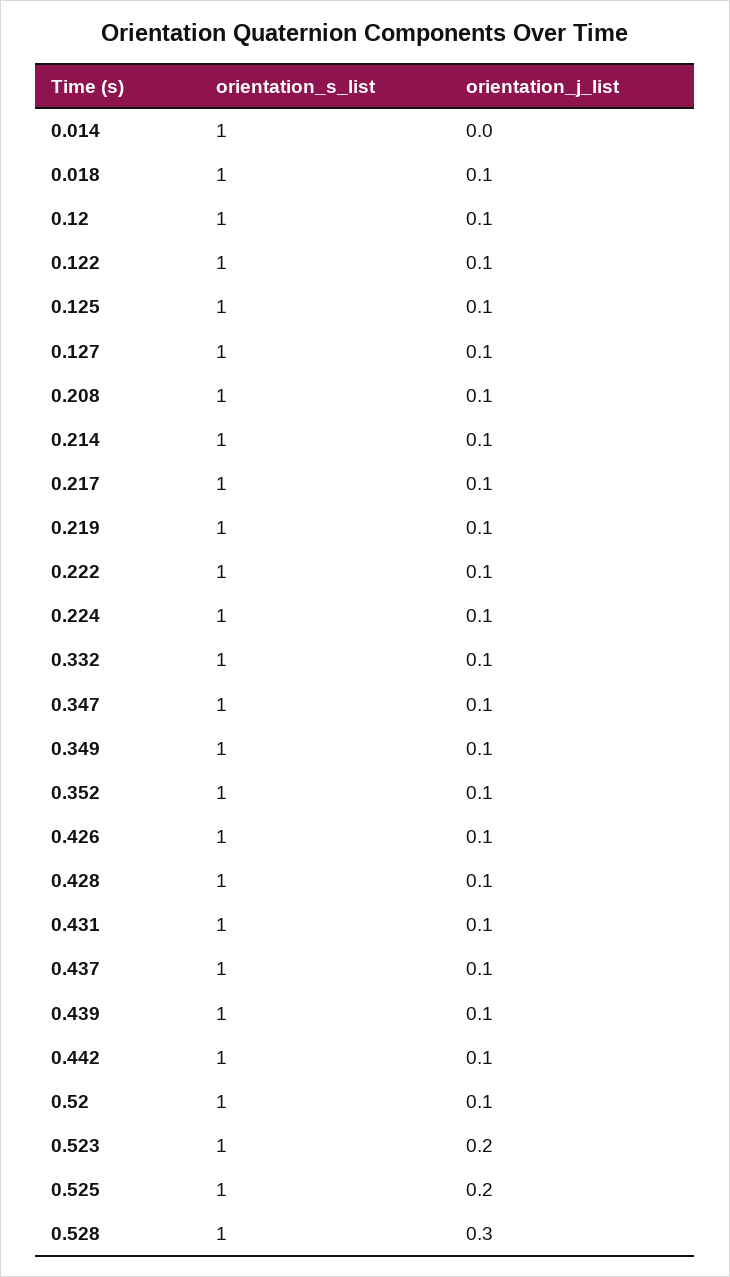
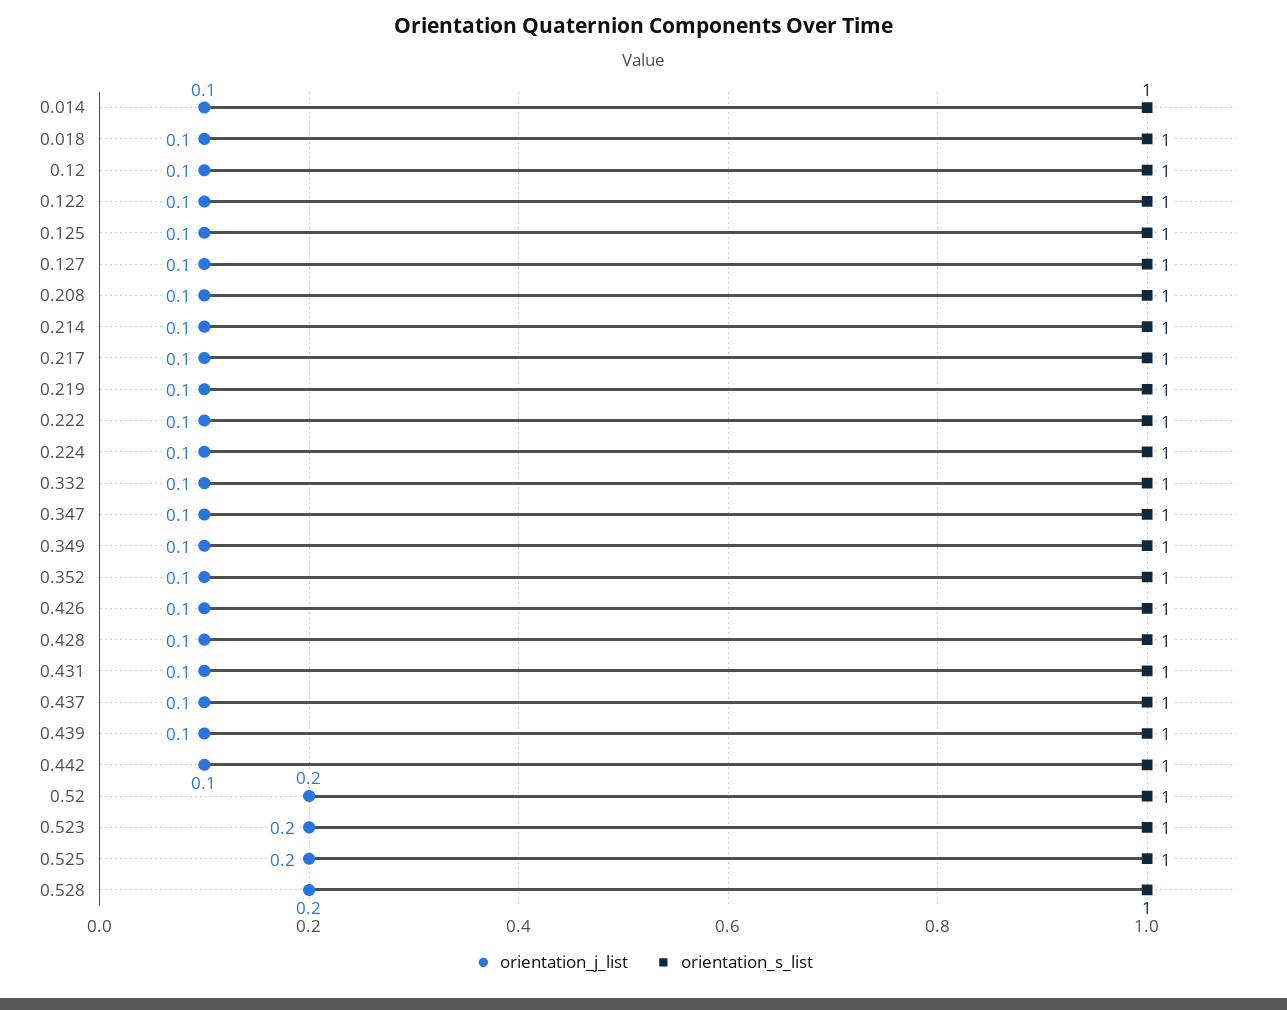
orientation_j_list, 0.014: 0 -> 0.1
orientation_j_list, 0.52: 0.1 -> 0.2
orientation_j_list, 0.528: 0.3 -> 0.2

